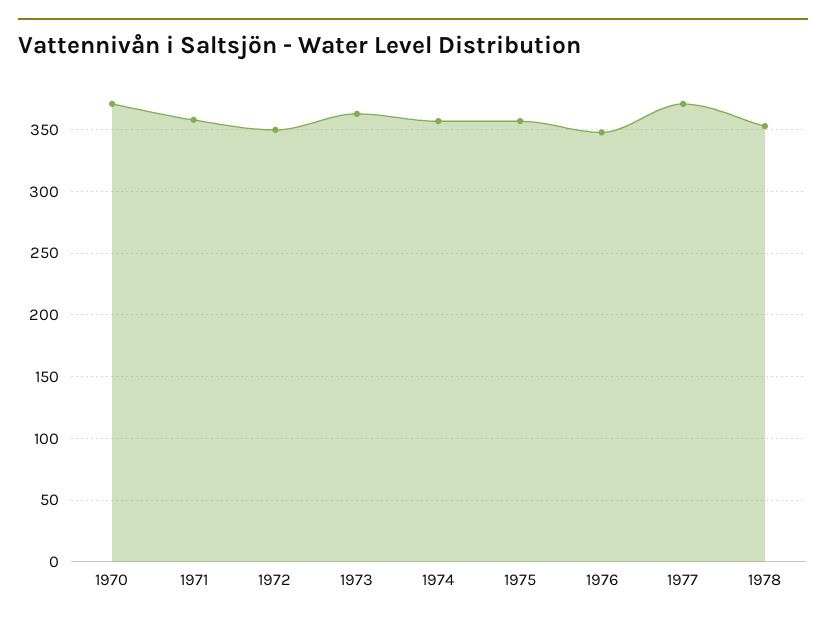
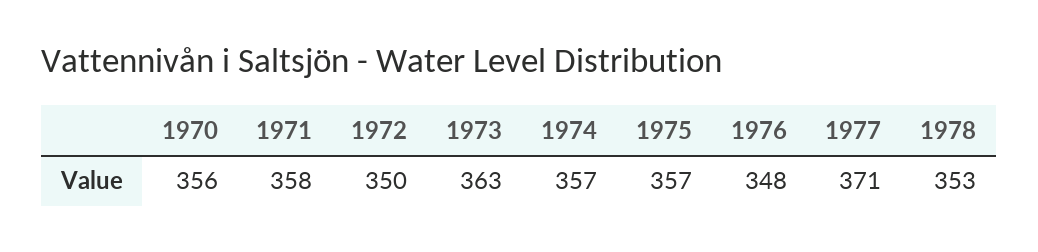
1970: 370 -> 356

